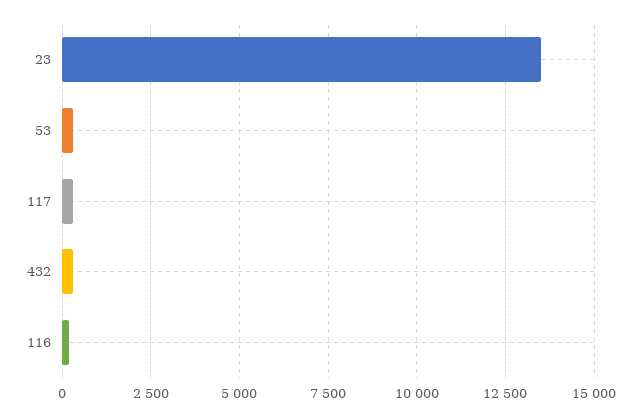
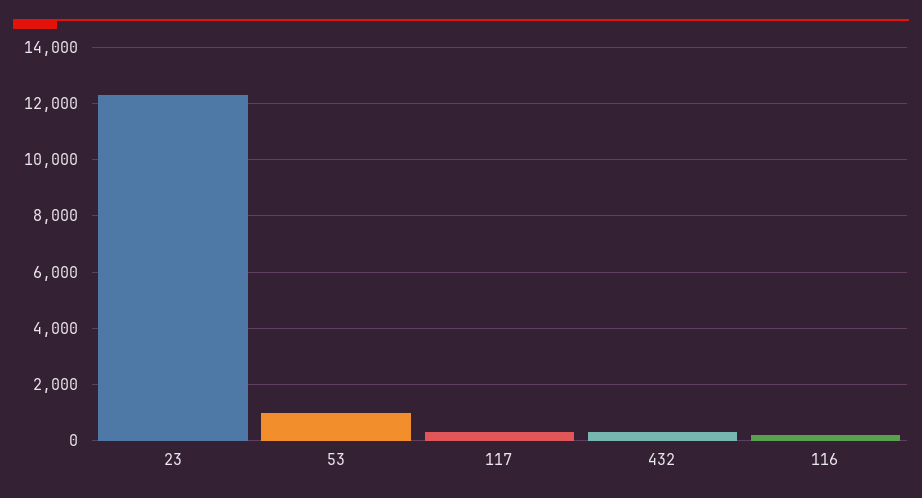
23: 13500 -> 12250
53: 250 -> 1000

